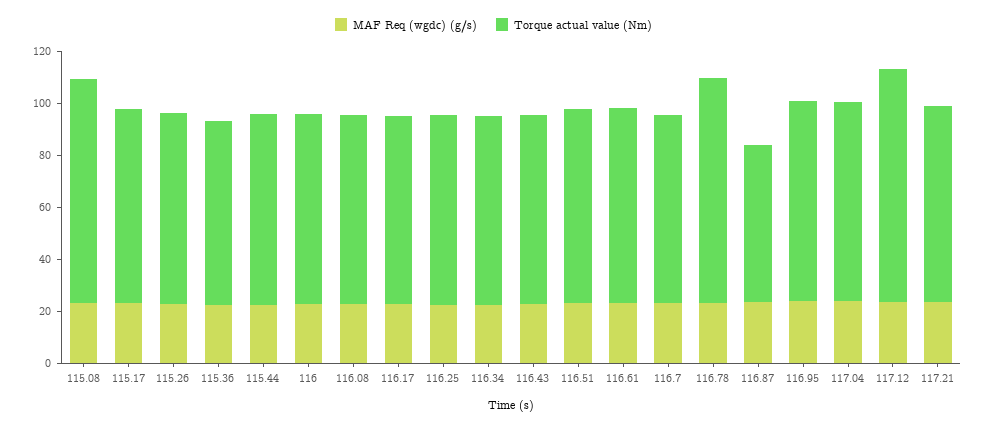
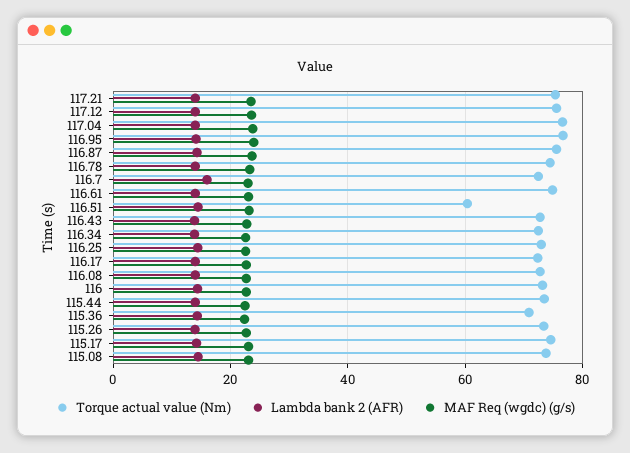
Torque actual value (Nm), 115.08: 85 -> 74
Torque actual value (Nm), 116.51: 75 -> 60
Torque actual value (Nm), 116.78: 85 -> 74
Torque actual value (Nm), 116.87: 60 -> 76
Torque actual value (Nm), 117.12: 90 -> 76
Lambda bank 2 (AFR), 117.21: none -> 14
Lambda bank 2 (AFR), 117.12: none -> 14
Lambda bank 2 (AFR), 117.04: none -> 14
Lambda bank 2 (AFR), 116.95: none -> 14
Lambda bank 2 (AFR), 116.87: none -> 14
Lambda bank 2 (AFR), 116.78: none -> 14
Lambda bank 2 (AFR), 116.7: none -> 16
Lambda bank 2 (AFR), 116.61: none -> 14
Lambda bank 2 (AFR), 116.51: none -> 14
Lambda bank 2 (AFR), 116.43: none -> 14
Lambda bank 2 (AFR), 116.34: none -> 14
Lambda bank 2 (AFR), 116.25: none -> 14
Lambda bank 2 (AFR), 116.17: none -> 14
Lambda bank 2 (AFR), 116.08: none -> 14
Lambda bank 2 (AFR), 116: none -> 14
Lambda bank 2 (AFR), 115.44: none -> 14
Lambda bank 2 (AFR), 115.36: none -> 14
Lambda bank 2 (AFR), 115.26: none -> 14
Lambda bank 2 (AFR), 115.17: none -> 14
Lambda bank 2 (AFR), 115.08: none -> 14

